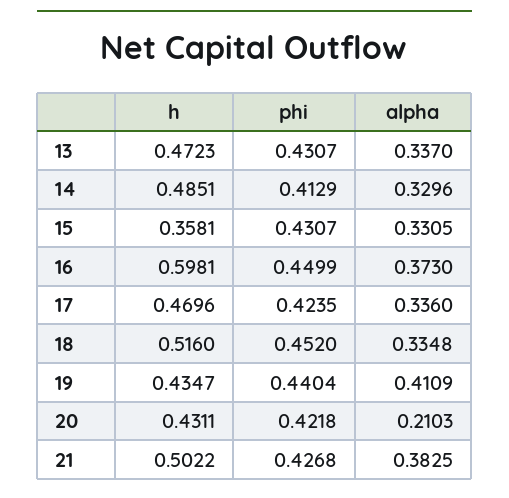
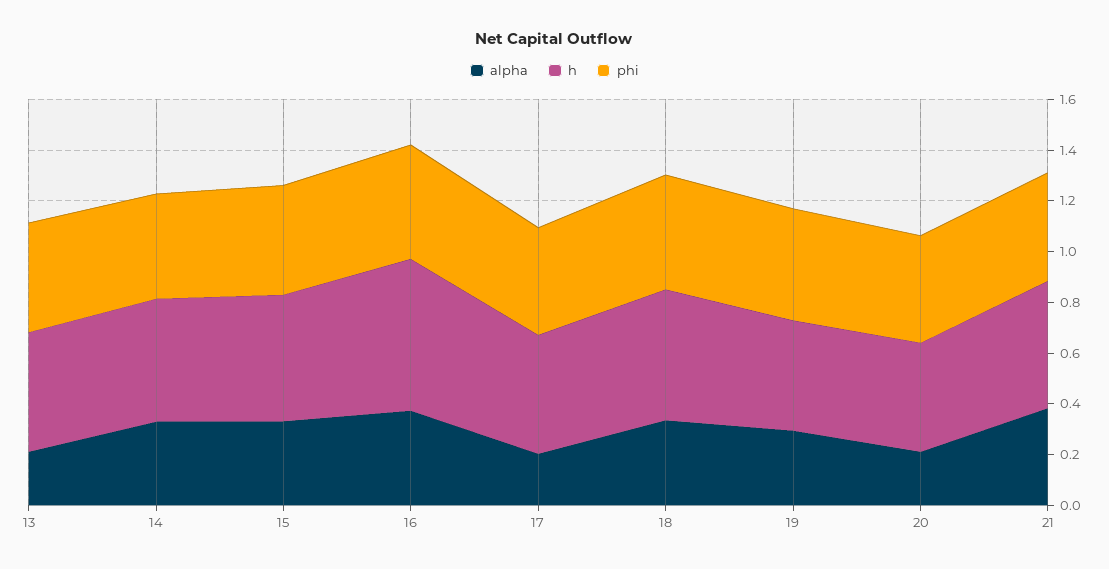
alpha, 13: 0.337 -> 0.2
h, 15: 0.3581 -> 0.5
alpha, 17: 0.336 -> 0.2
alpha, 19: 0.4109 -> 0.3

